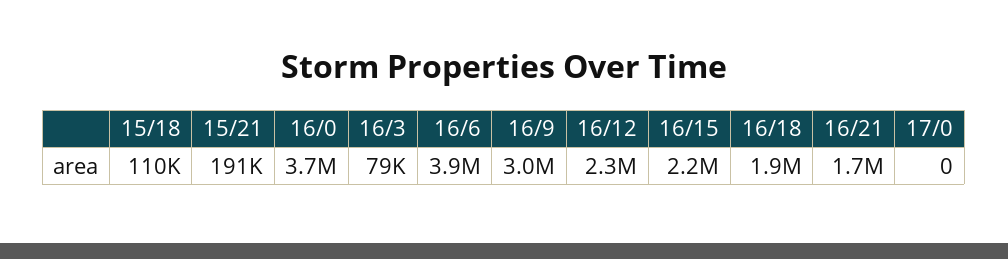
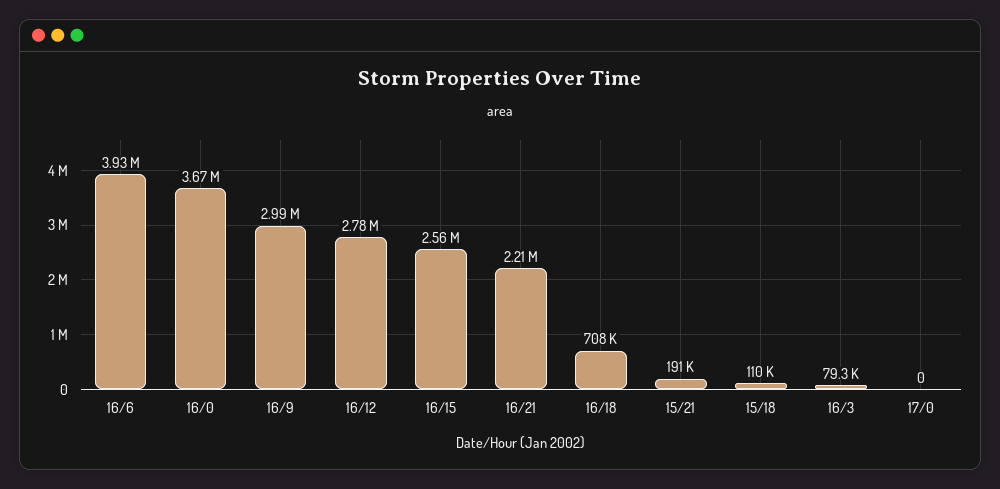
16/12: 2300000 -> 2780000
16/15: 2200000 -> 2560000
16/18: 1900000 -> 708000
16/21: 1700000 -> 2210000

